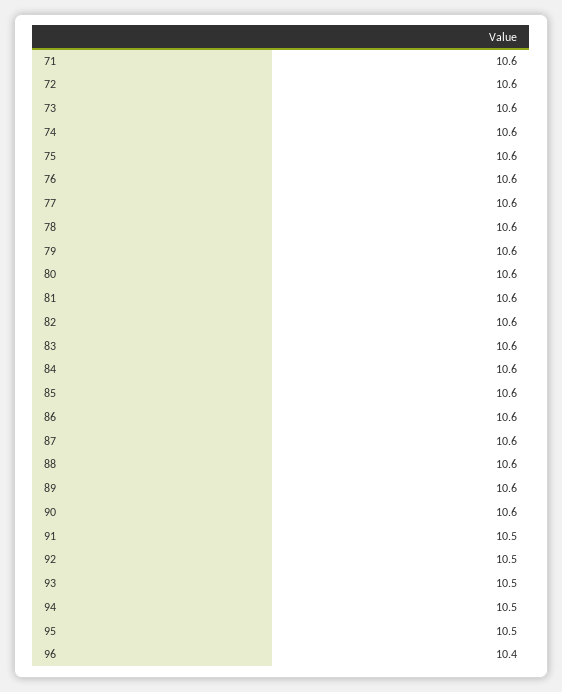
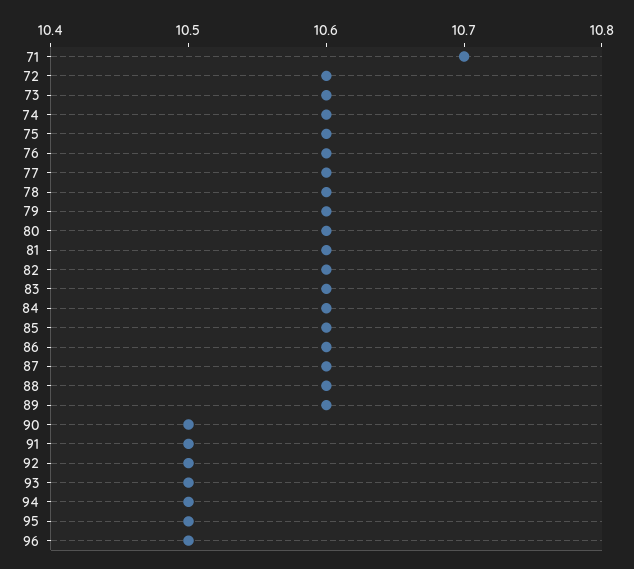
71: 10.6 -> 10.7
90: 10.6 -> 10.5
96: 10.4 -> 10.5

